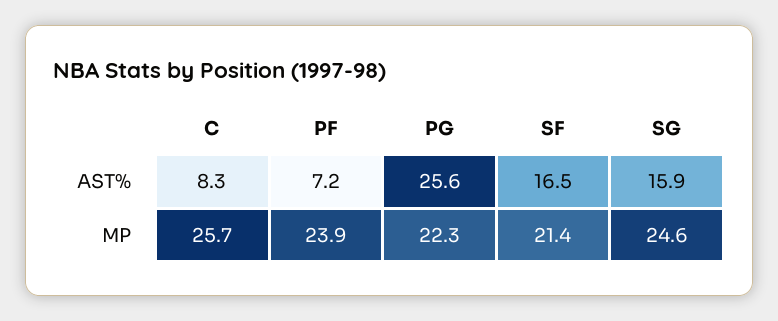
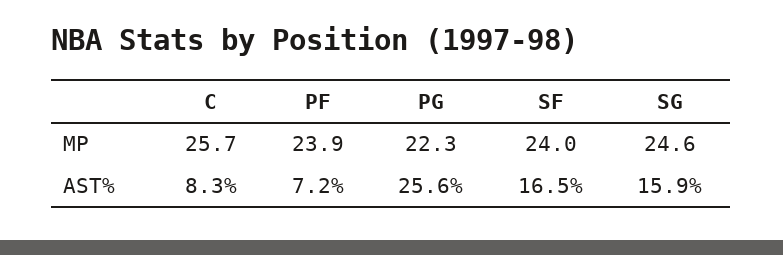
SF, MP: 21.4 -> 24

